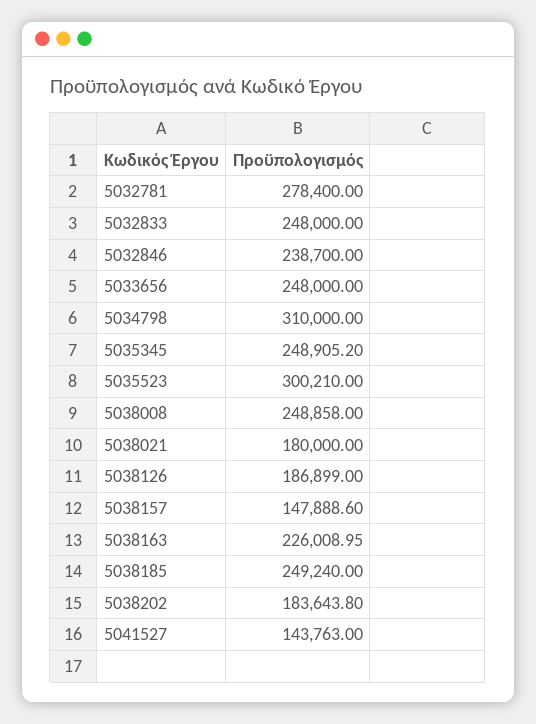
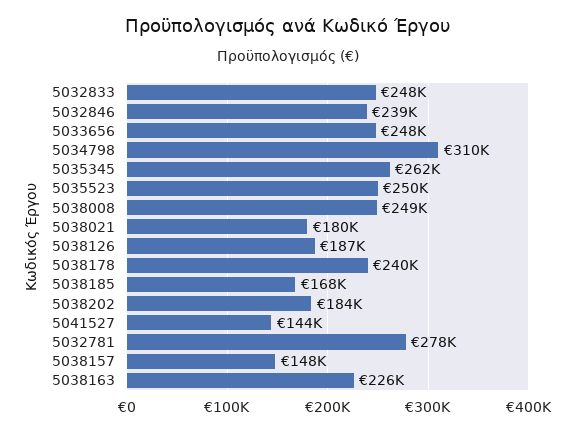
5035345: 248905.2 -> 262000
5035523: 300210 -> 250000
5038185: 249240 -> 168000
5038178: none -> 240000

